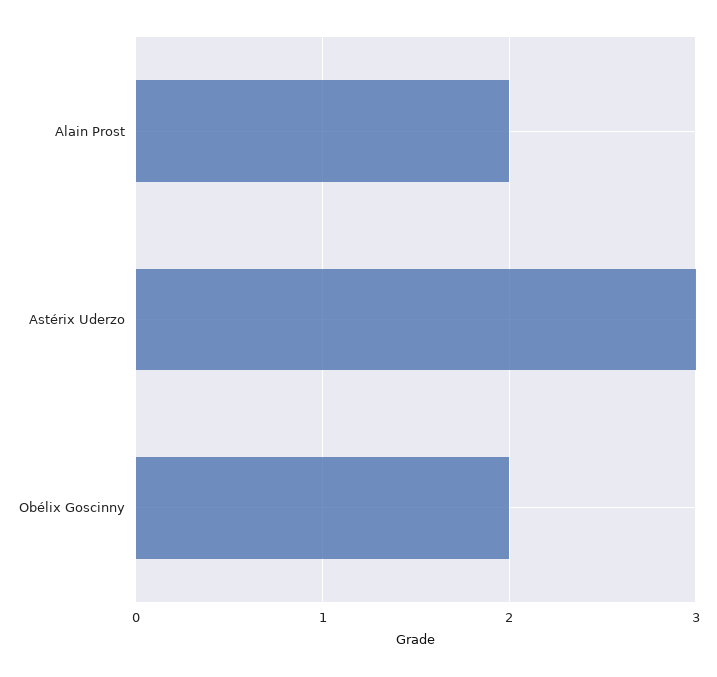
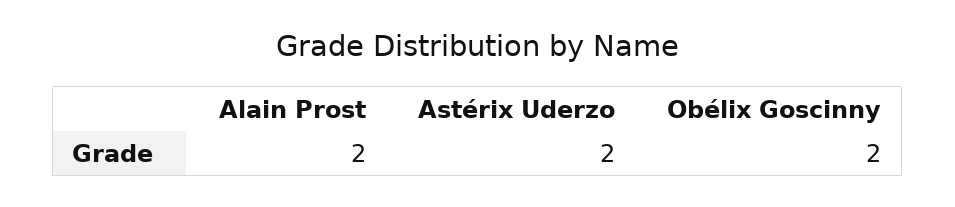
Astérix Uderzo: 3 -> 2

